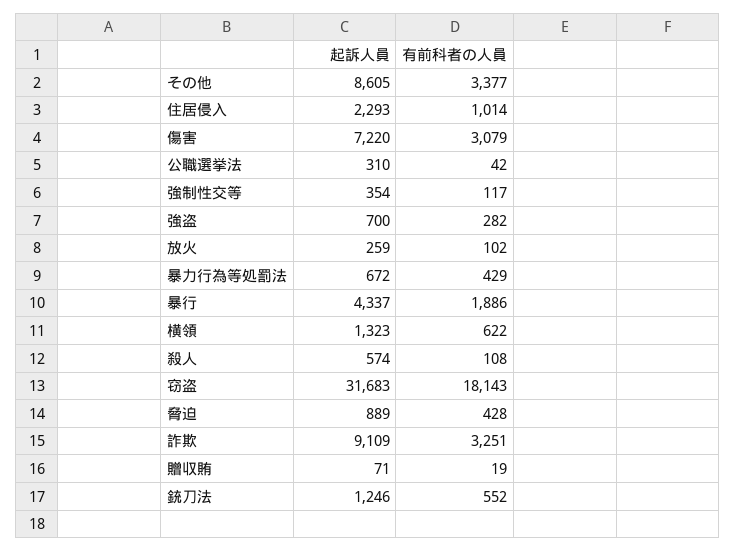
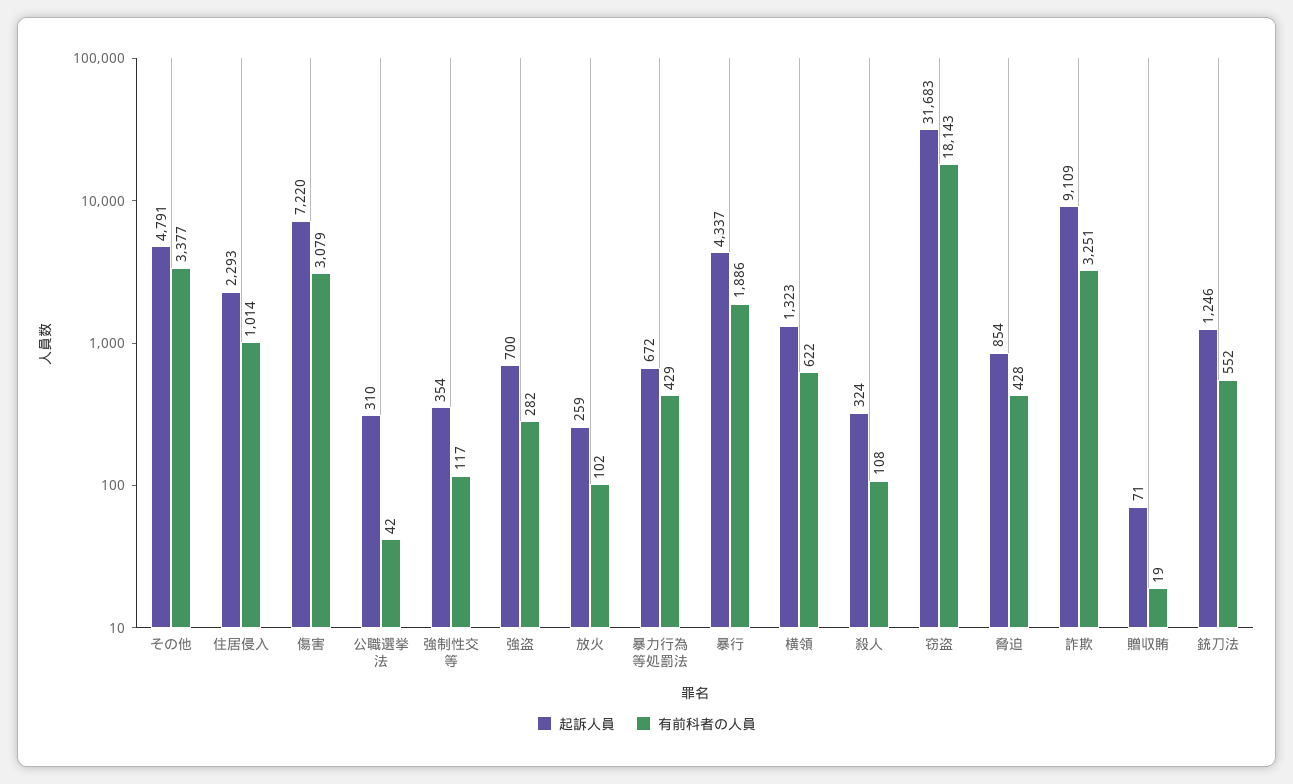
起訴人員, その他: 8605 -> 4791
起訴人員, 殺人: 574 -> 324
起訴人員, 脅迫: 889 -> 854

